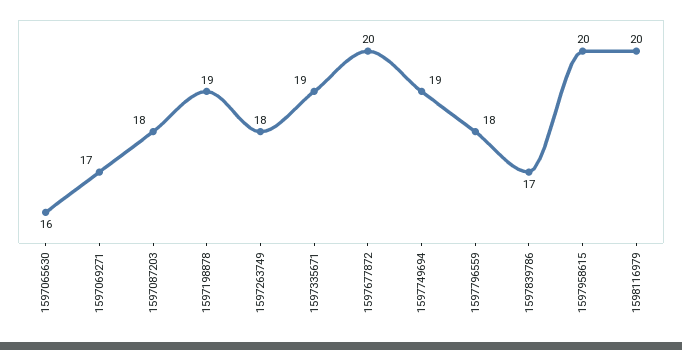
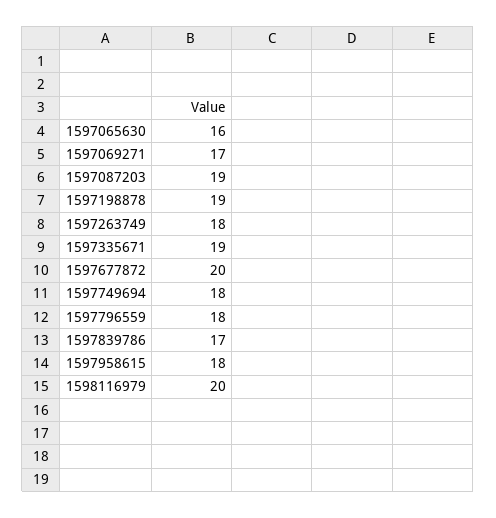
1597087203: 18 -> 19
1597749694: 19 -> 18
1597958615: 20 -> 18

